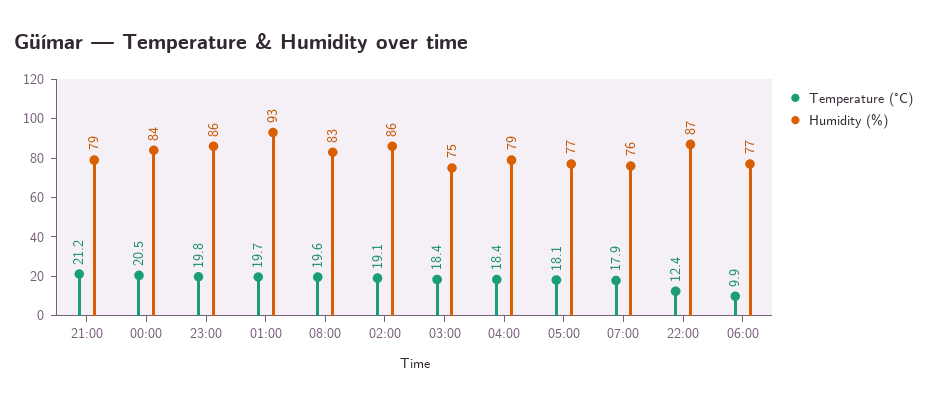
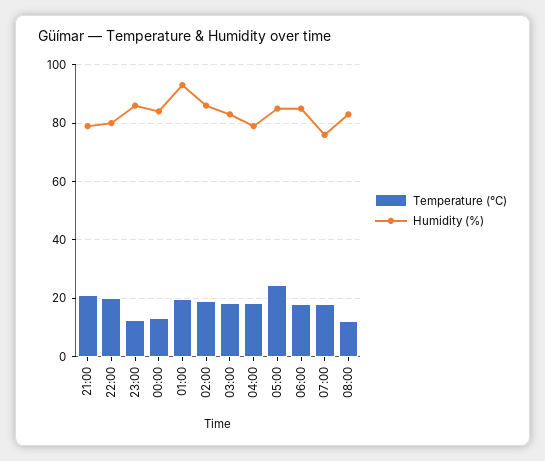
Temperature (°C), 00:00: 20.5 -> 12.5
Temperature (°C), 23:00: 19.8 -> 12.5
Temperature (°C), 08:00: 19.6 -> 12.5
Humidity (%), 03:00: 75 -> 82.5
Temperature (°C), 05:00: 18.1 -> 25
Humidity (%), 05:00: 77 -> 85
Temperature (°C), 22:00: 12.4 -> 20
Humidity (%), 22:00: 87 -> 80
Temperature (°C), 06:00: 9.9 -> 17.5
Humidity (%), 06:00: 77 -> 85

